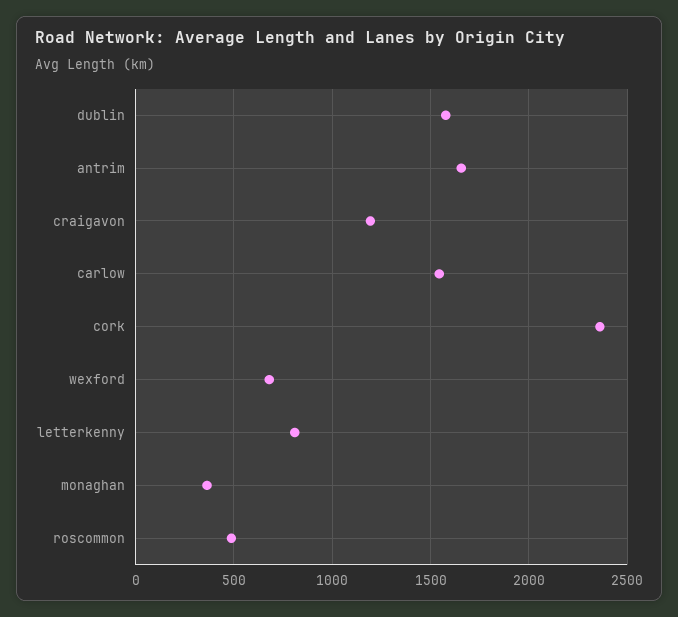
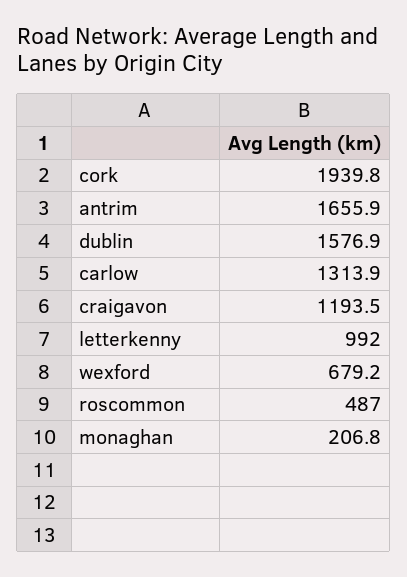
carlow: 1550 -> 1313.9
cork: 2350 -> 1939.8
letterkenny: 800 -> 992
monaghan: 350 -> 206.8

